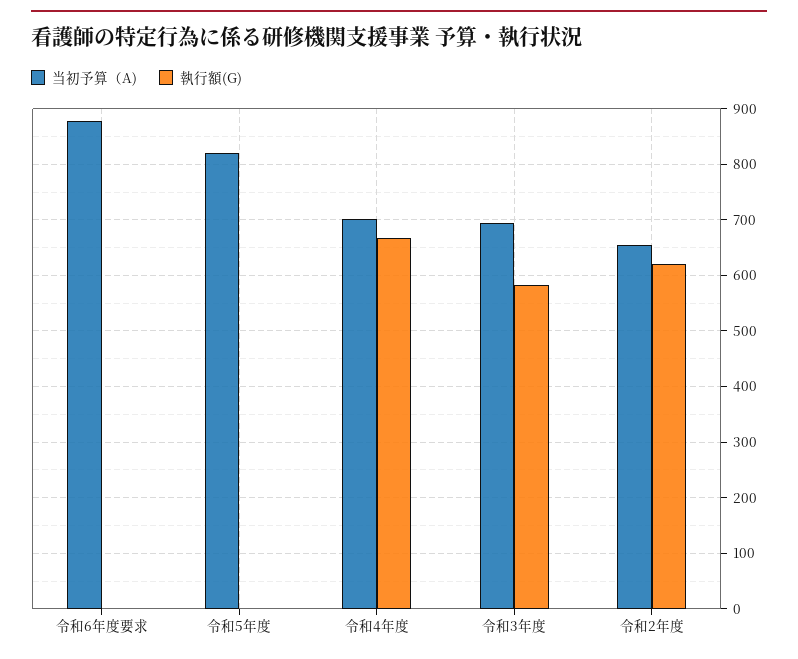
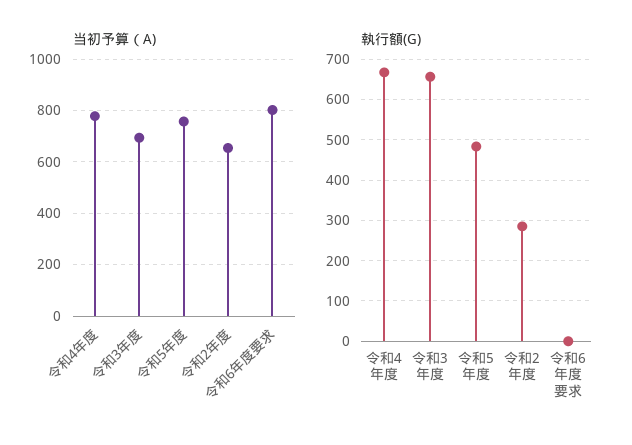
当初予算（A), 令和6年度要求: 880 -> 800
当初予算（A), 令和5年度: 820 -> 750
執行額(G), 令和5年度: 0 -> 480
当初予算（A), 令和4年度: 700 -> 775
執行額(G), 令和3年度: 580 -> 660
執行額(G), 令和2年度: 620 -> 280

